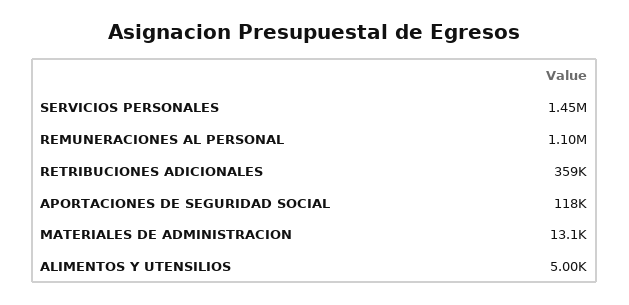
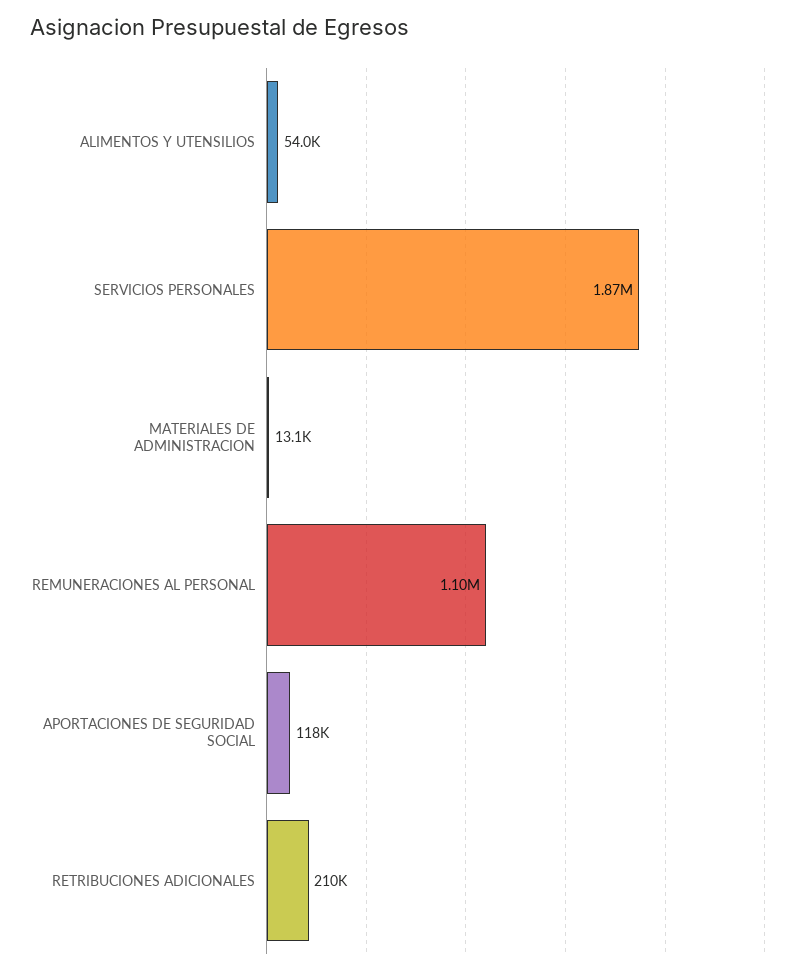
SERVICIOS PERSONALES: 1450000 -> 1870000
RETRIBUCIONES ADICIONALES: 359000 -> 210000
ALIMENTOS Y UTENSILIOS: 5000 -> 54000

